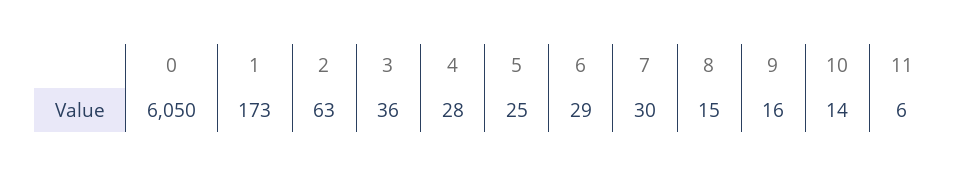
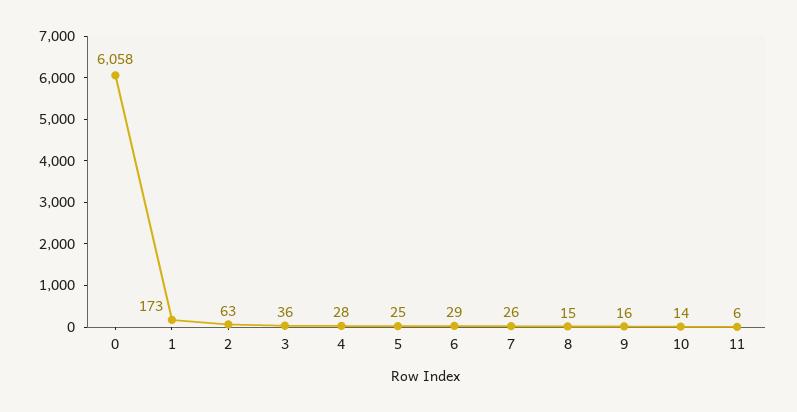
0: 6050 -> 6058
7: 30 -> 26

